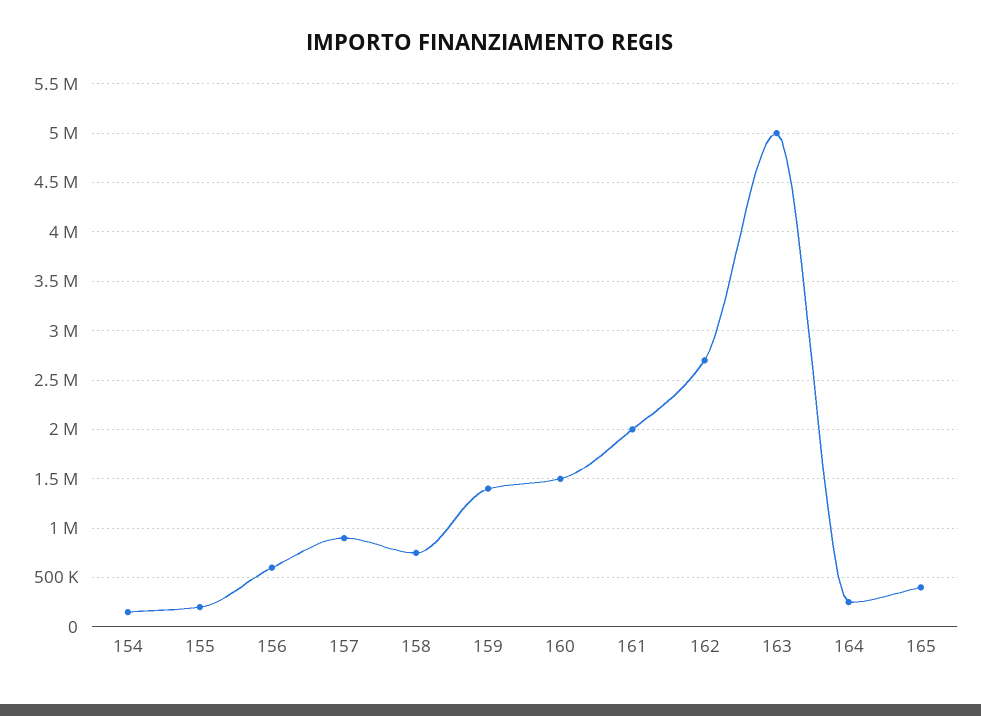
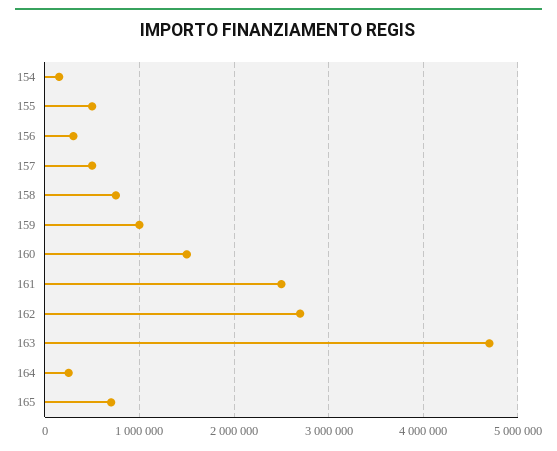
155: 200000 -> 500000
156: 600000 -> 300000
157: 900000 -> 500000
159: 1400000 -> 1000000
161: 2000000 -> 2500000
163: 5000000 -> 4700000
165: 400000 -> 700000

